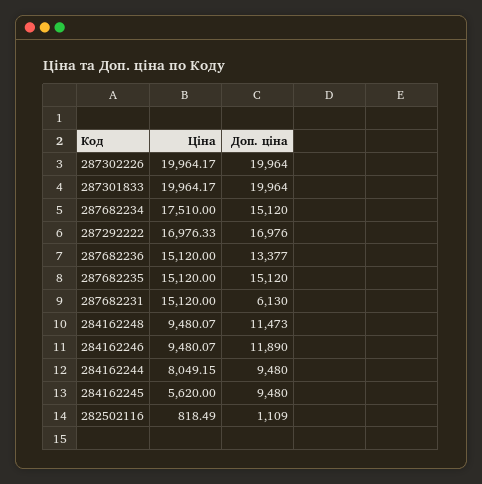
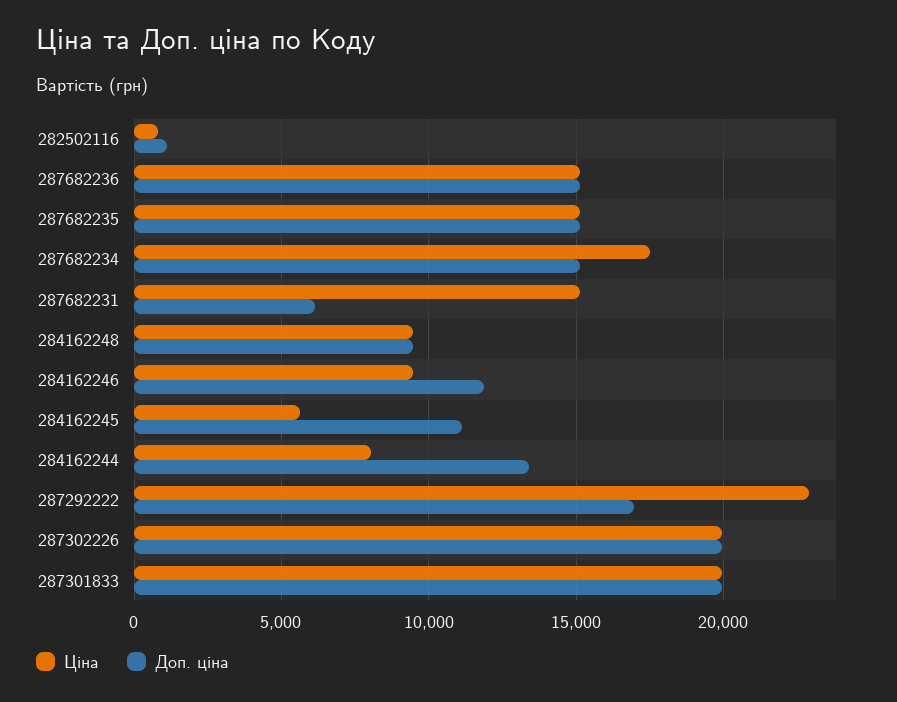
Ціна, 287292222: 16976.33 -> 23000
Доп. ціна, 287682236: 13377 -> 15000
Доп. ціна, 284162248: 11473 -> 9500
Доп. ціна, 284162244: 9480 -> 13500
Доп. ціна, 284162245: 9480 -> 11000

